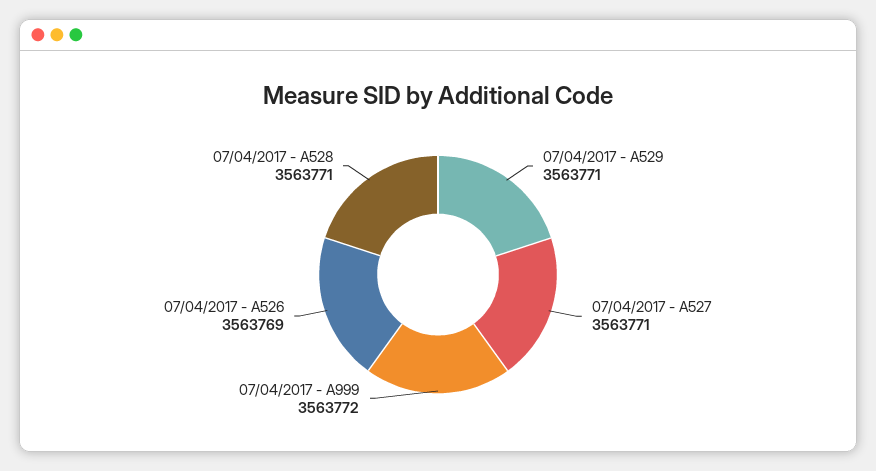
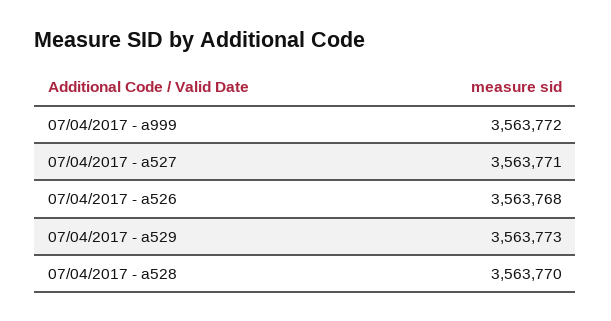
07/04/2017 - A529: 3563771 -> 3563773
07/04/2017 - A526: 3563769 -> 3563768
07/04/2017 - A528: 3563771 -> 3563770

